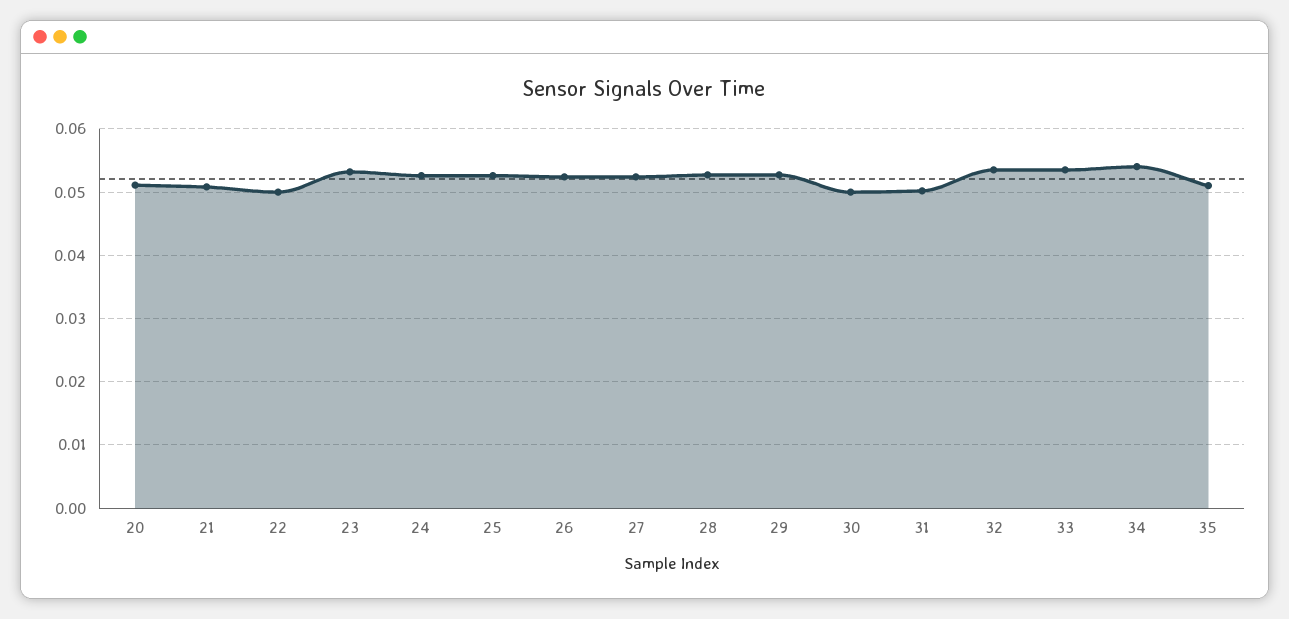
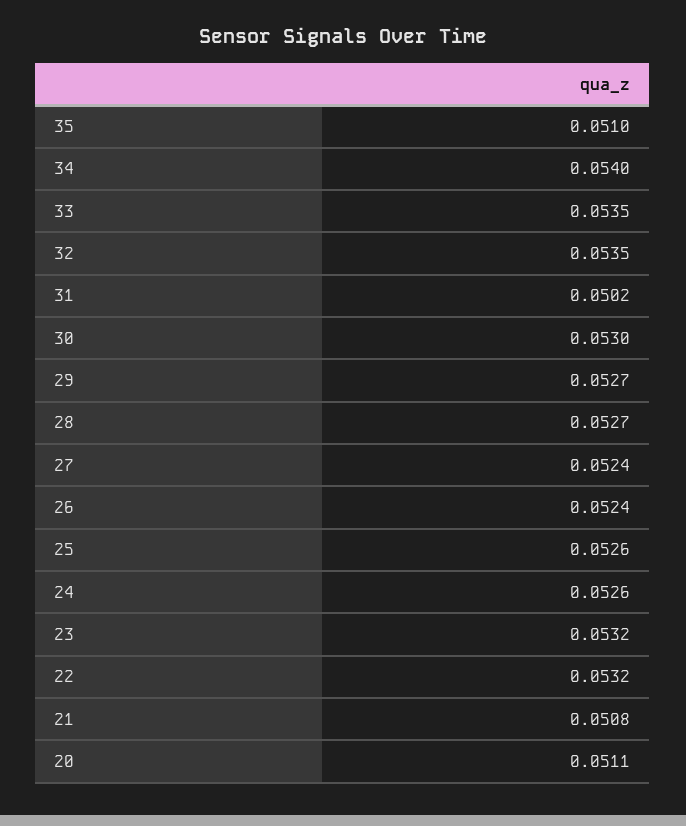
22: 0.05 -> 0.0532
30: 0.05 -> 0.053

